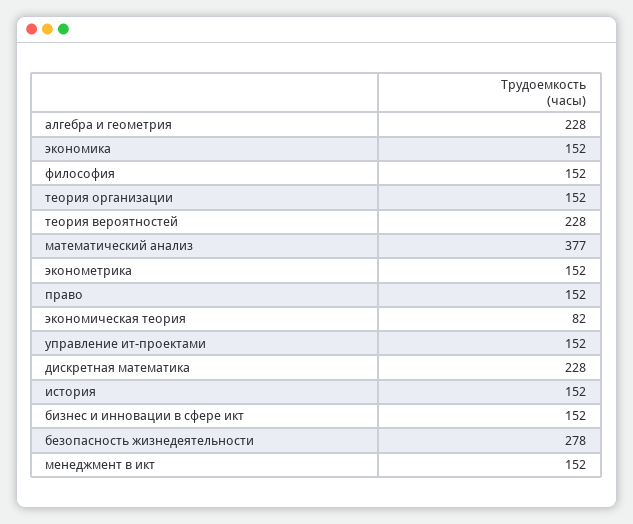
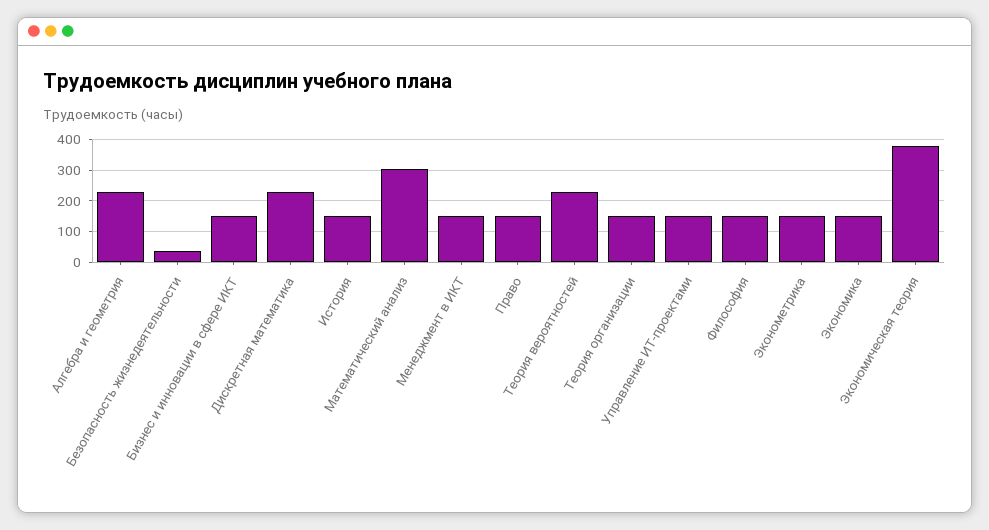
математический анализ: 377 -> 300
экономическая теория: 82 -> 380
безопасность жизнедеятельности: 278 -> 40

